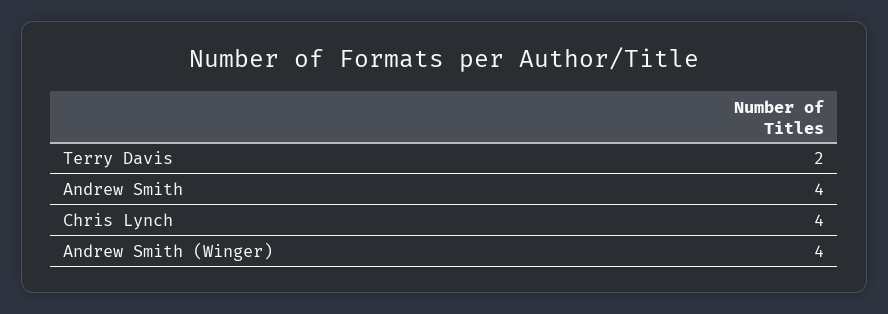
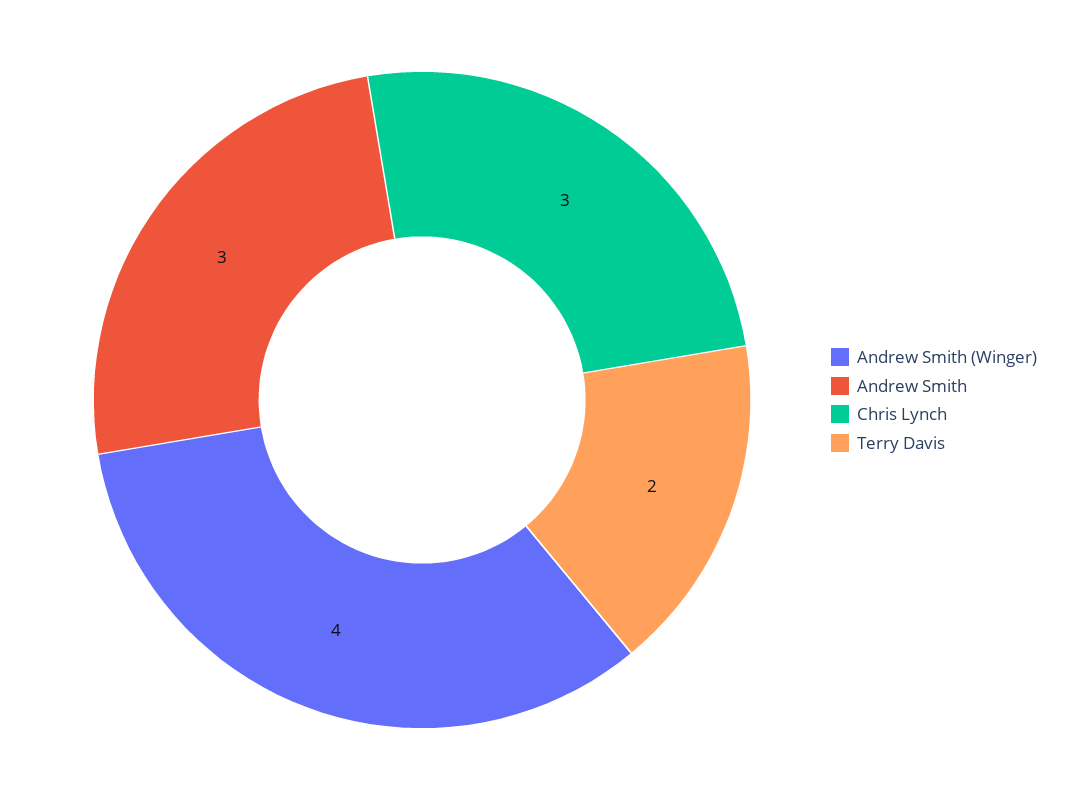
Andrew Smith: 4 -> 3
Chris Lynch: 4 -> 3

